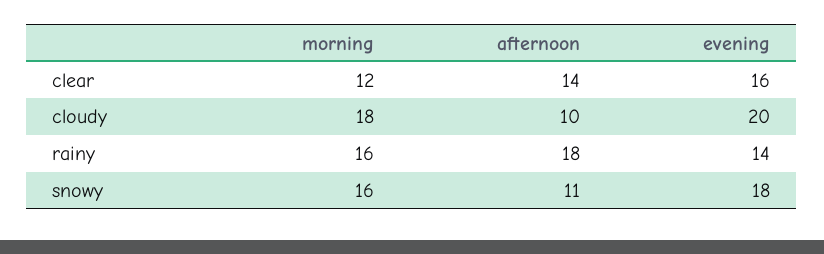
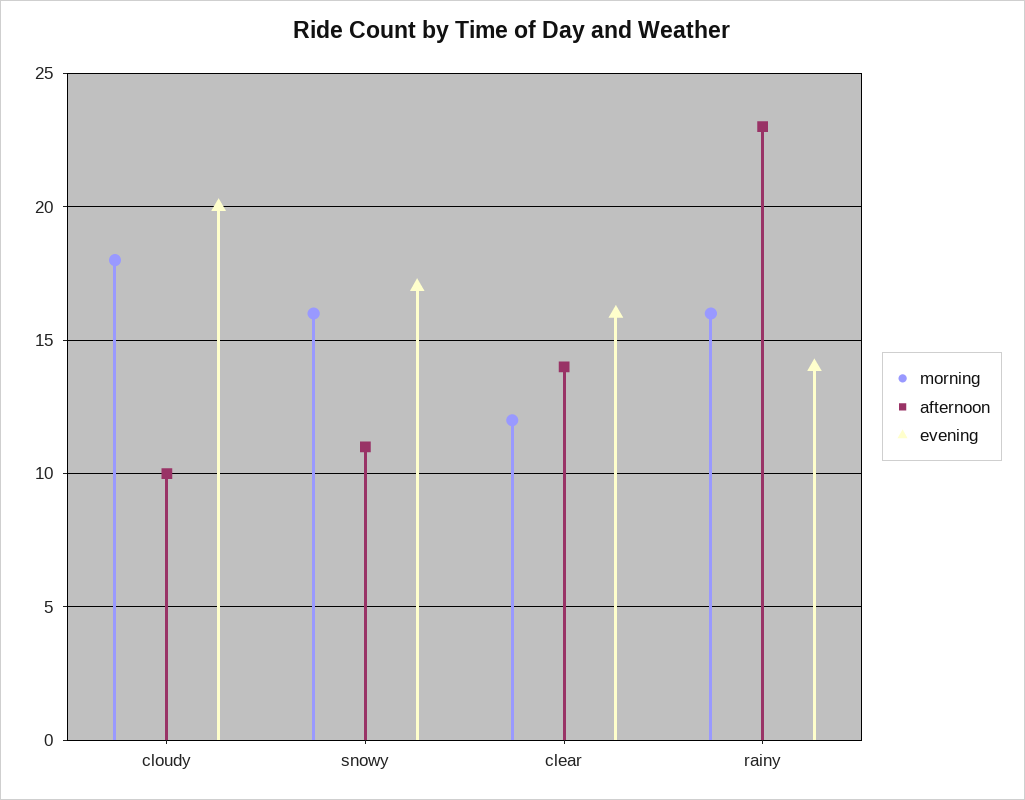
afternoon, rainy: 18 -> 23
evening, snowy: 18 -> 17

